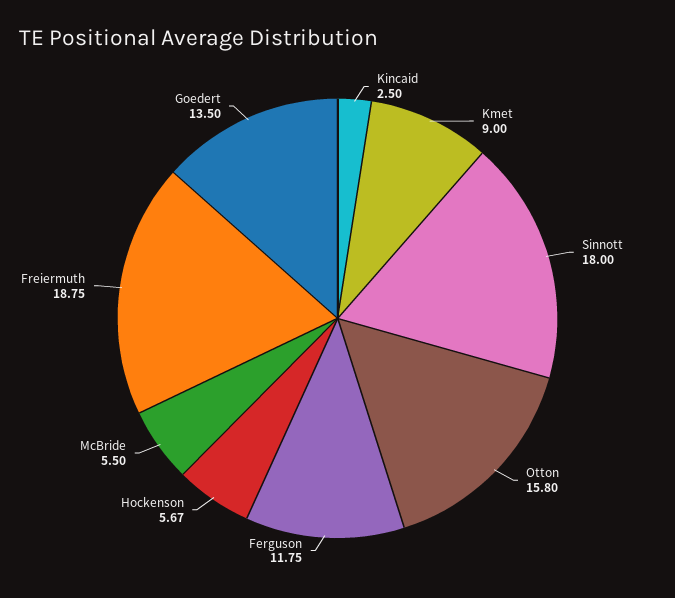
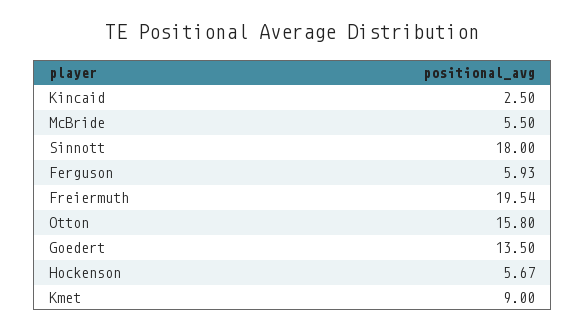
Ferguson: 11.75 -> 5.93
Freiermuth: 18.75 -> 19.54

